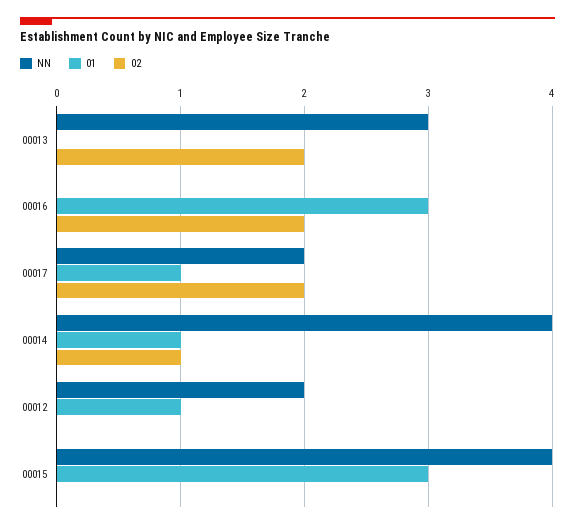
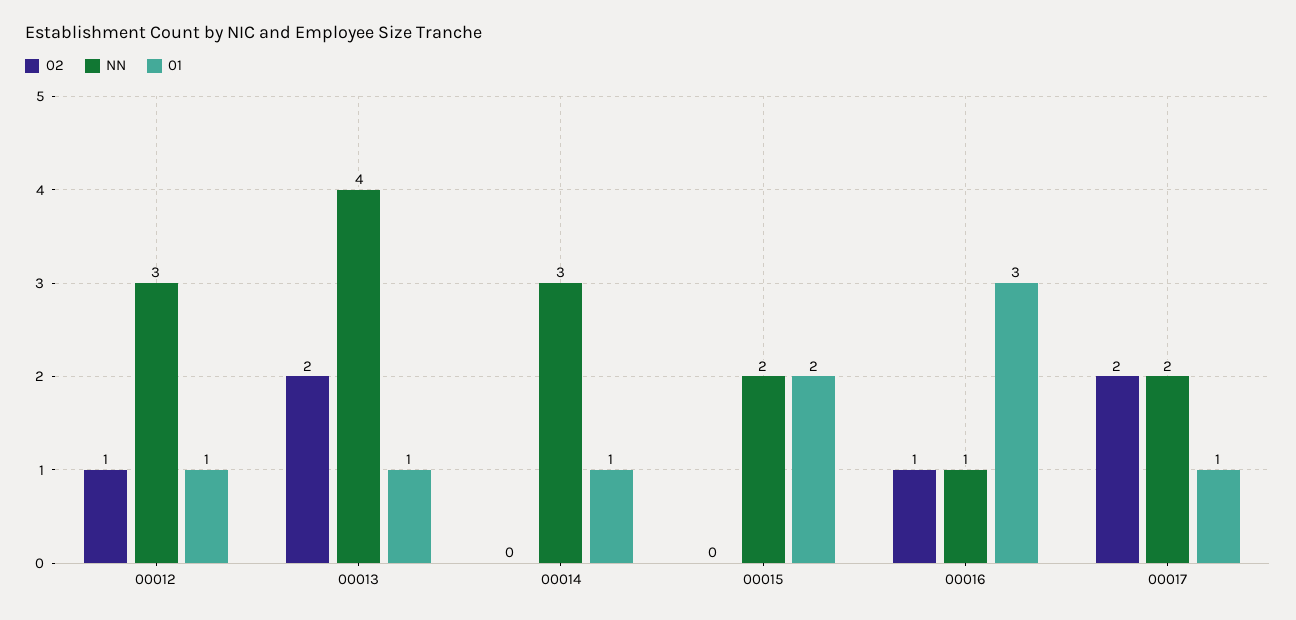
NN, 00013: 3 -> 4
01, 00013: 0 -> 1
NN, 00016: 0 -> 1
02, 00016: 2 -> 1
NN, 00014: 4 -> 3
02, 00014: 1 -> 0
NN, 00012: 2 -> 3
02, 00012: 0 -> 1
NN, 00015: 4 -> 2
01, 00015: 3 -> 2

